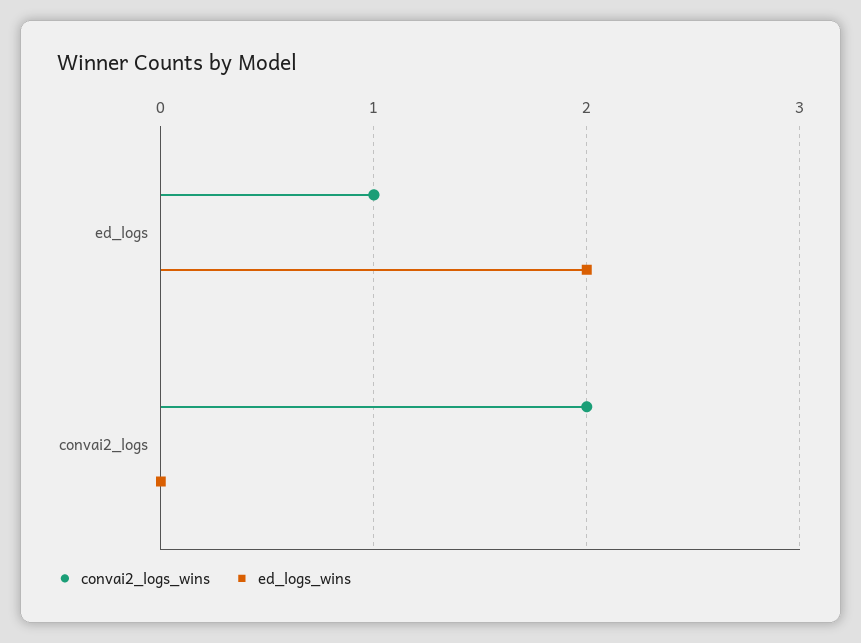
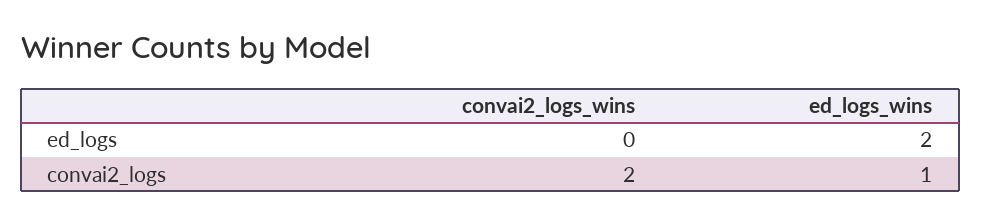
convai2_logs_wins, ed_logs: 1 -> 0
ed_logs_wins, convai2_logs: 0 -> 1

